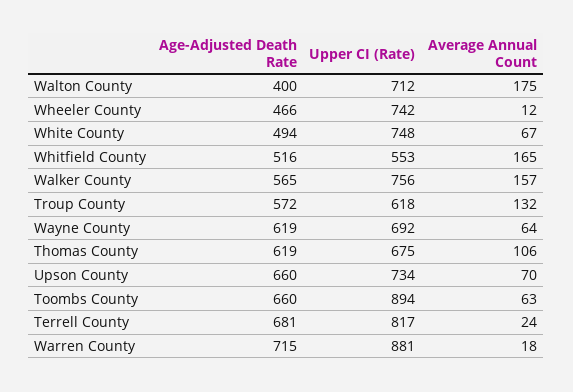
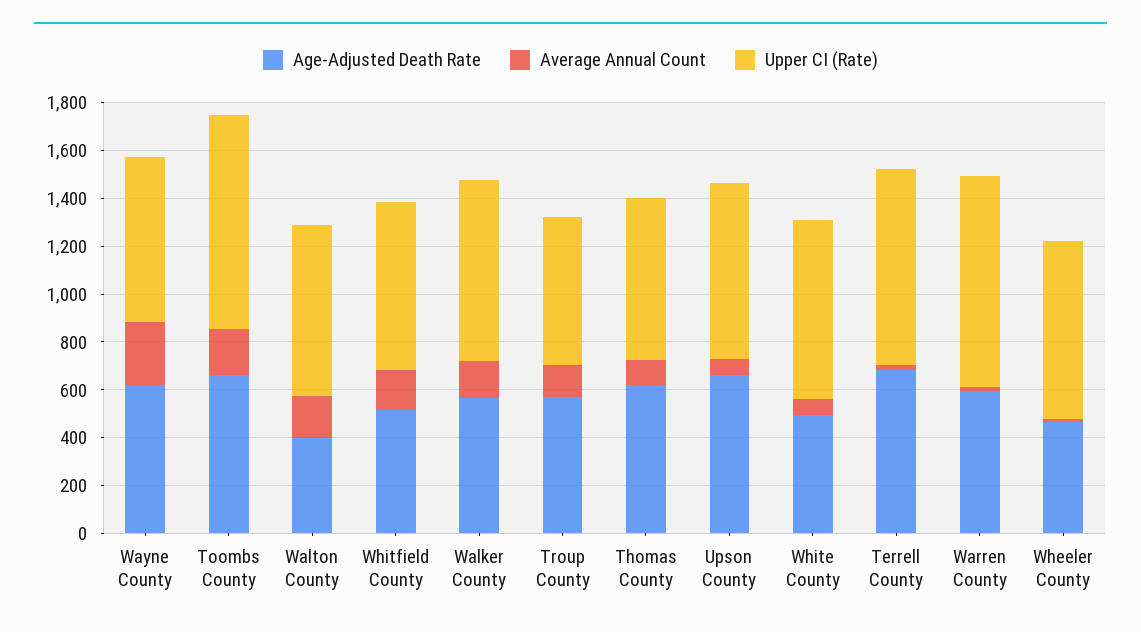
Upper CI (Rate), Whitfield County: 553 -> 700
Average Annual Count, Wayne County: 64 -> 250
Average Annual Count, Toombs County: 63 -> 200
Age-Adjusted Death Rate, Warren County: 715 -> 600

